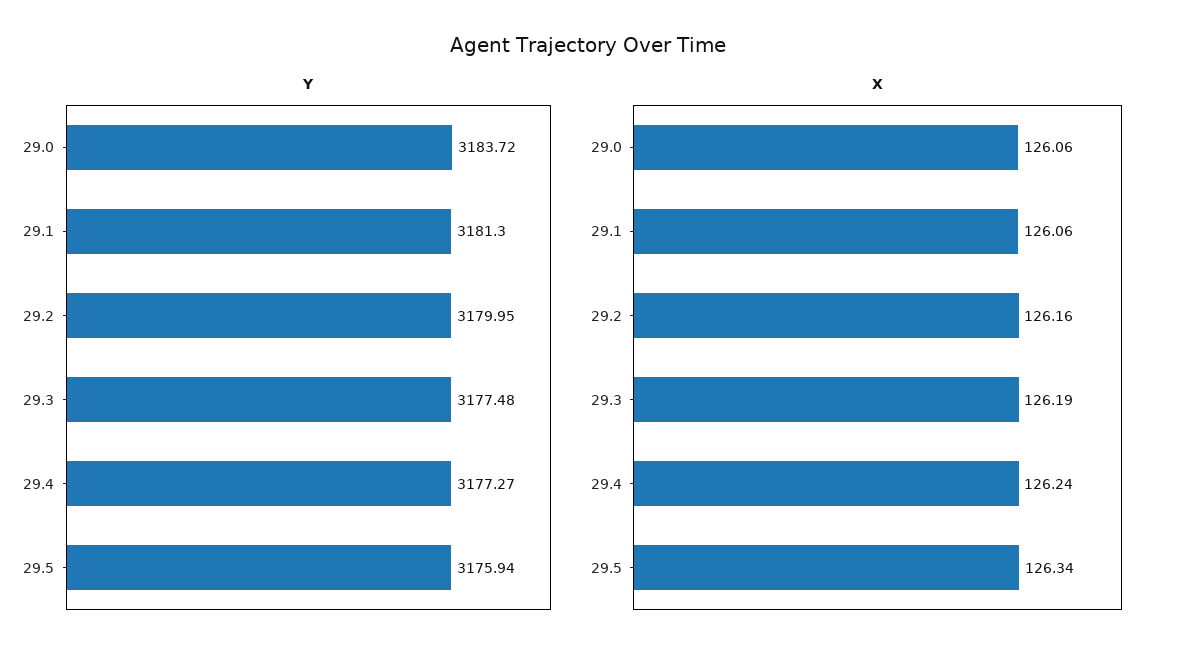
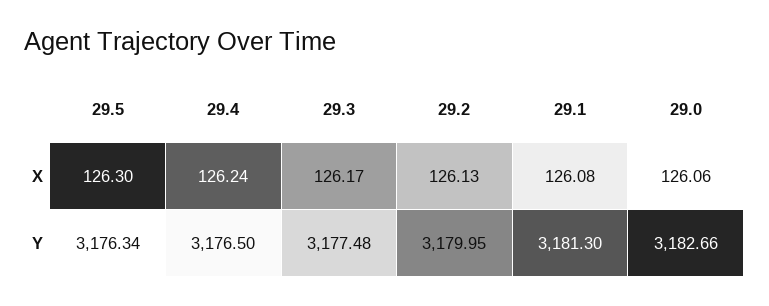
Y, 29.0: 3183.72 -> 3182.66
Y, 29.4: 3177.27 -> 3176.5
Y, 29.5: 3175.94 -> 3176.34
X, 29.1: 126.06 -> 126.08
X, 29.2: 126.16 -> 126.13
X, 29.3: 126.19 -> 126.17
X, 29.5: 126.34 -> 126.3

